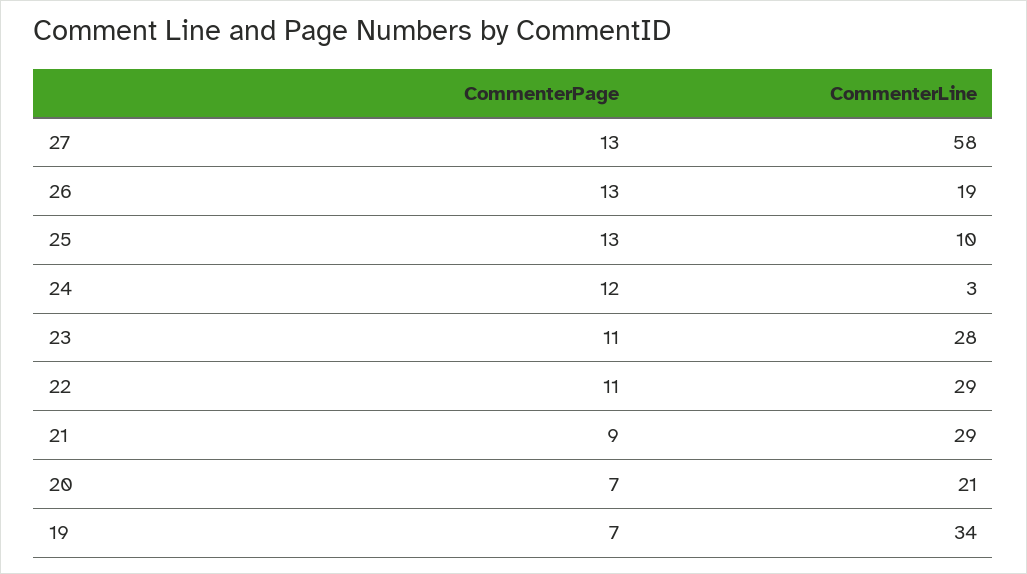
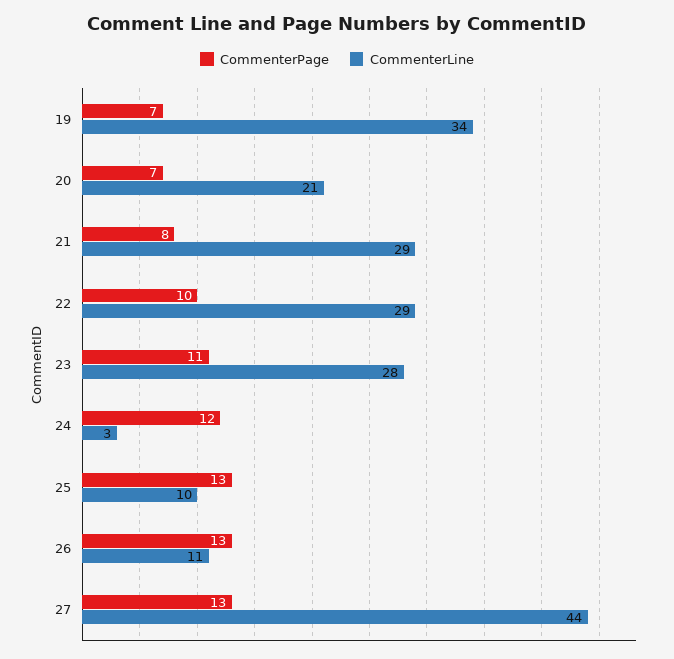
CommenterLine, 27: 58 -> 44
CommenterLine, 26: 19 -> 11
CommenterPage, 22: 11 -> 10
CommenterPage, 21: 9 -> 8

